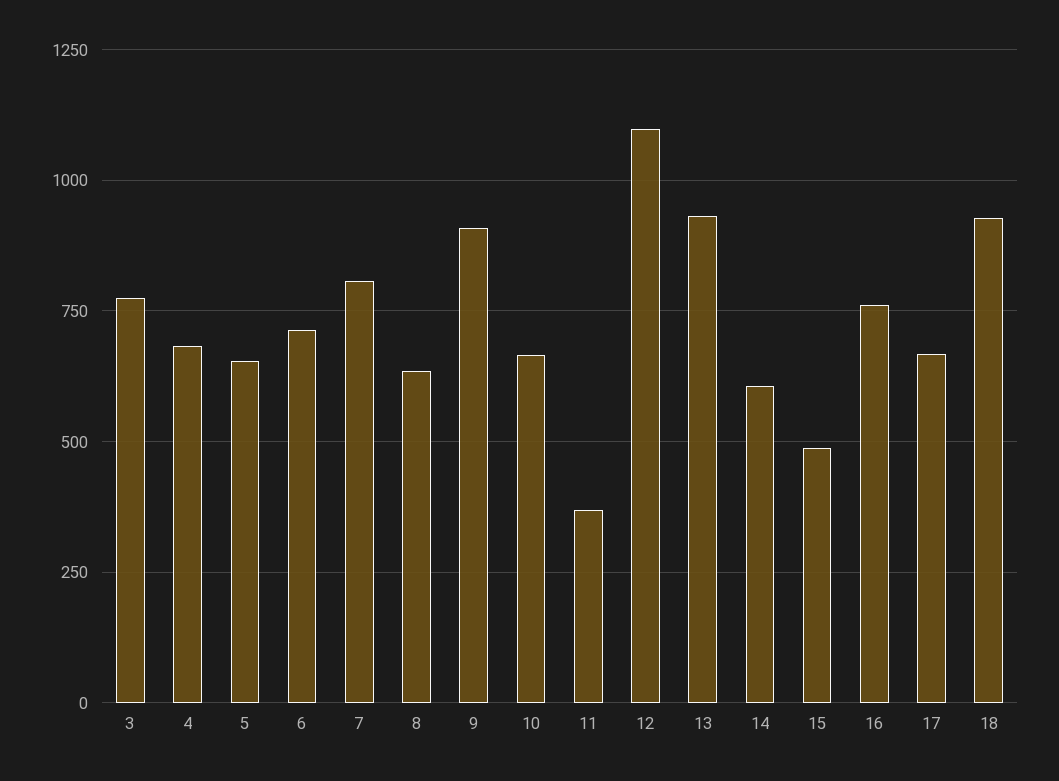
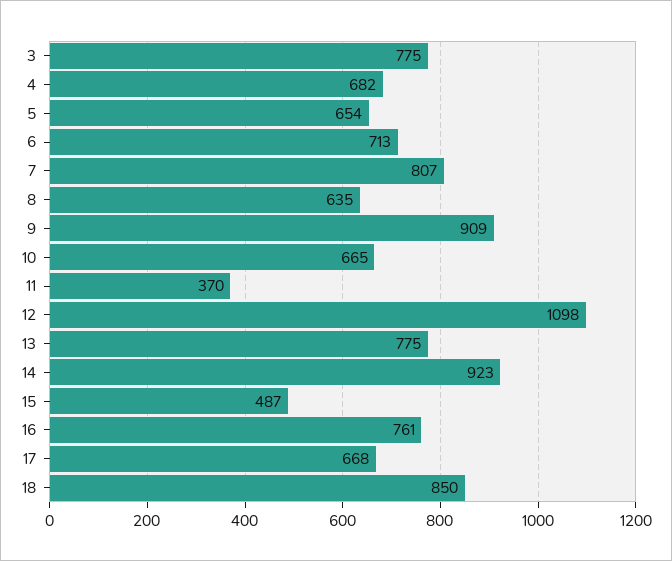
13: 925 -> 775
14: 600 -> 923
18: 925 -> 850

